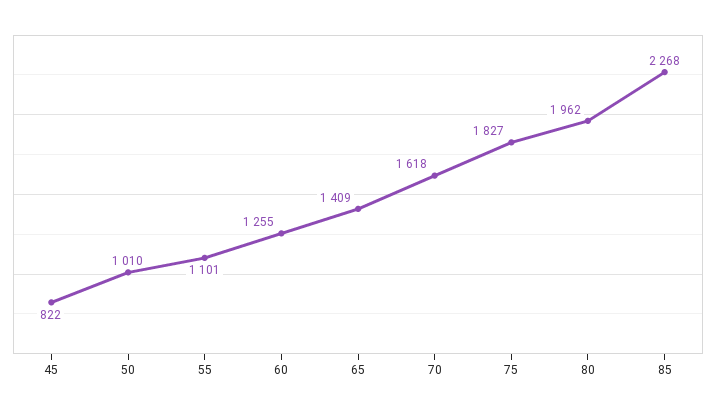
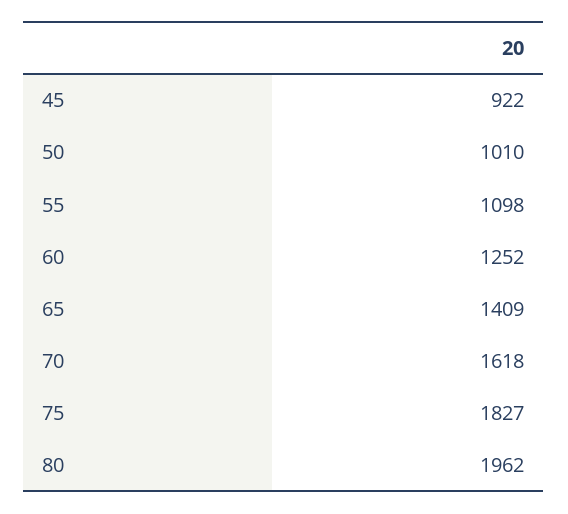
45: 822 -> 922
55: 1101 -> 1098
60: 1255 -> 1252
85: 2268 -> none

